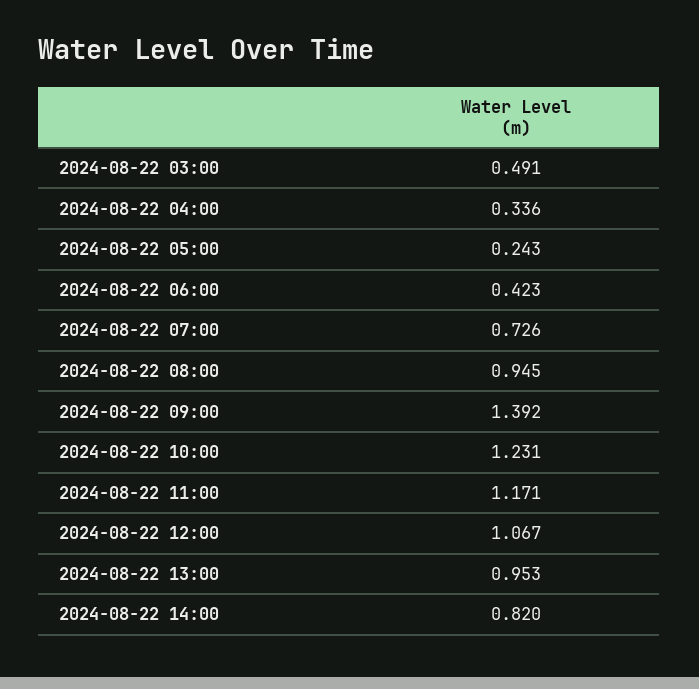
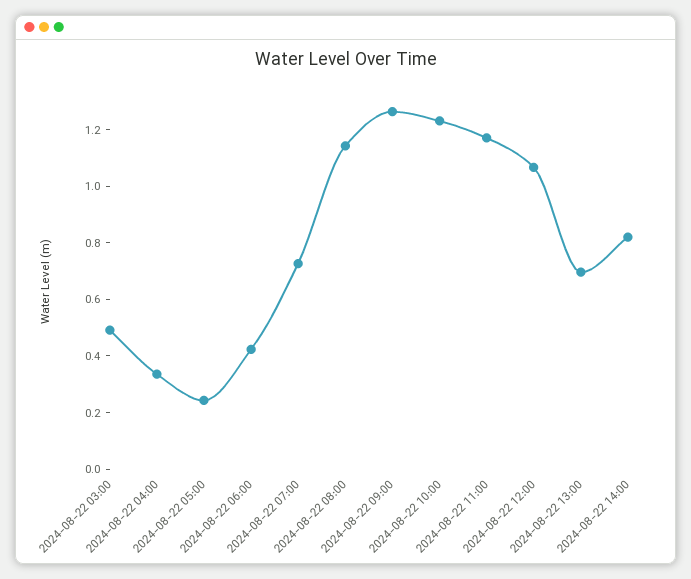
2024-08-22 08:00: 0.945 -> 1.15
2024-08-22 09:00: 1.392 -> 1.25
2024-08-22 13:00: 0.953 -> 0.7

